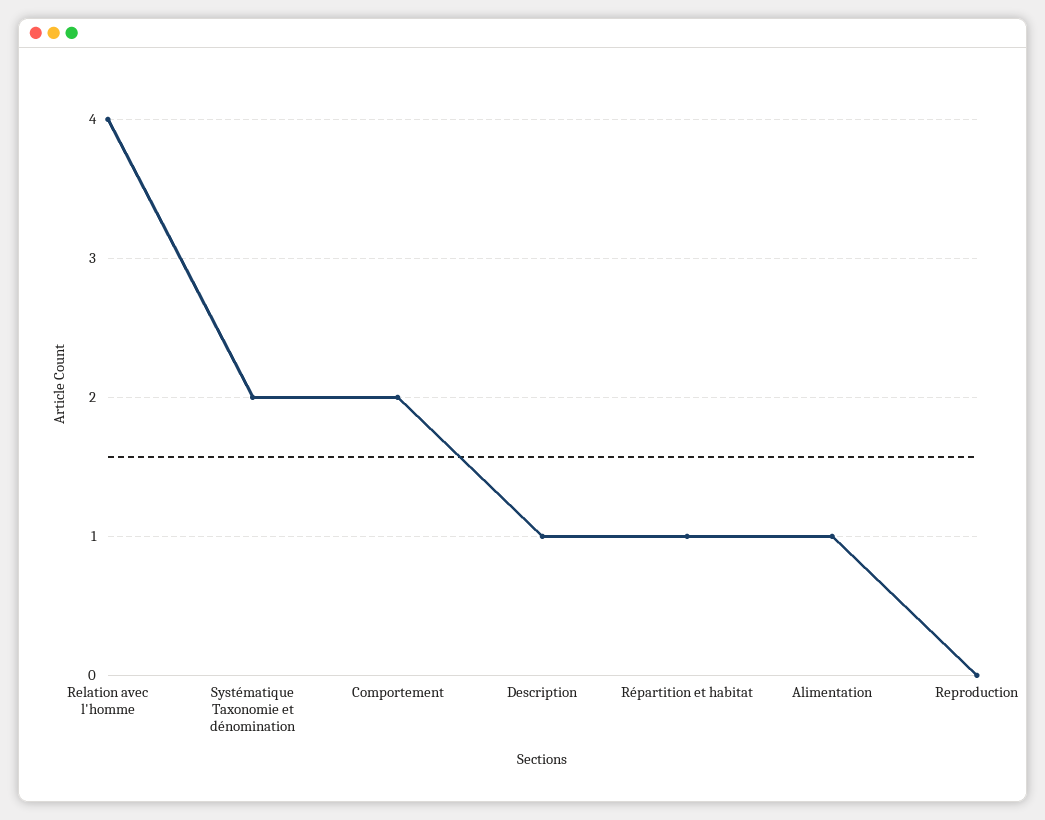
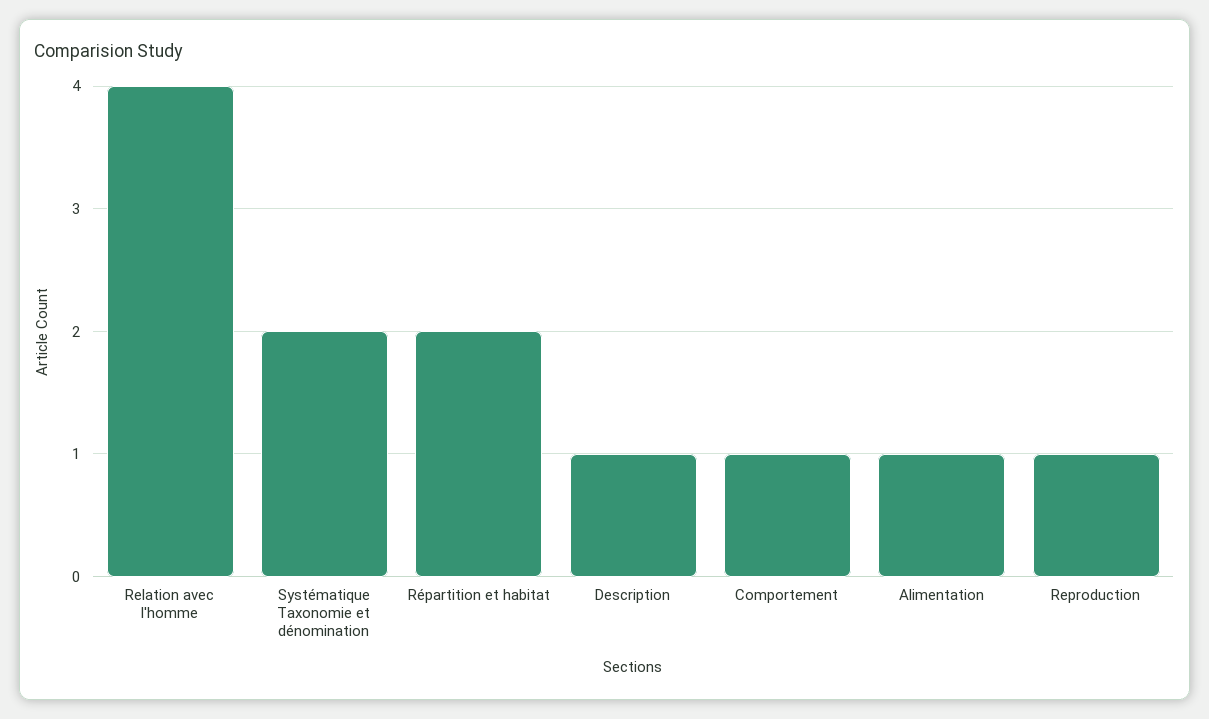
Comportement: 2 -> 1
Répartition et habitat: 1 -> 2
Reproduction: 0 -> 1

